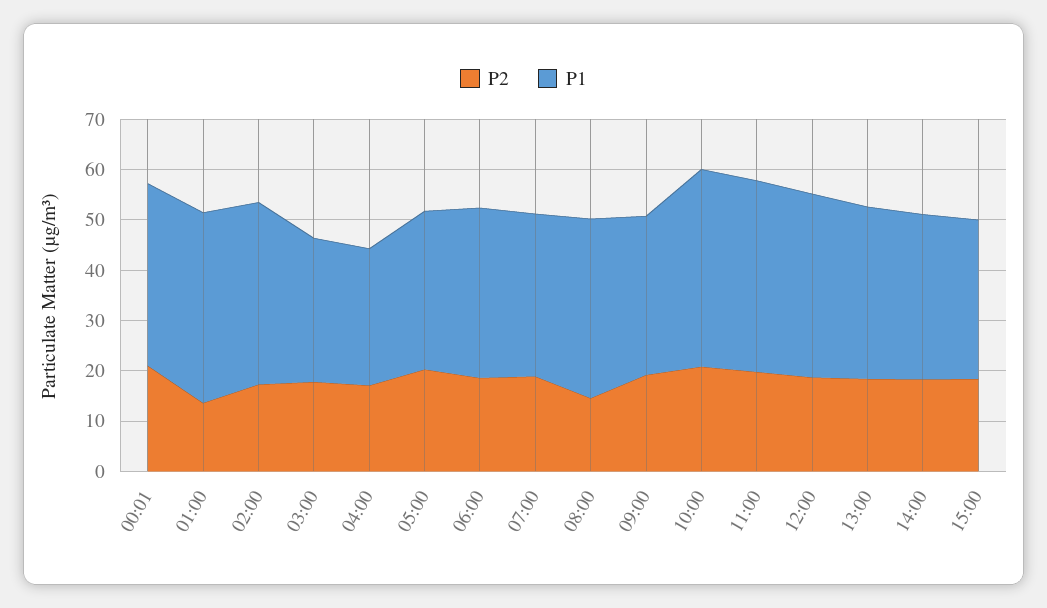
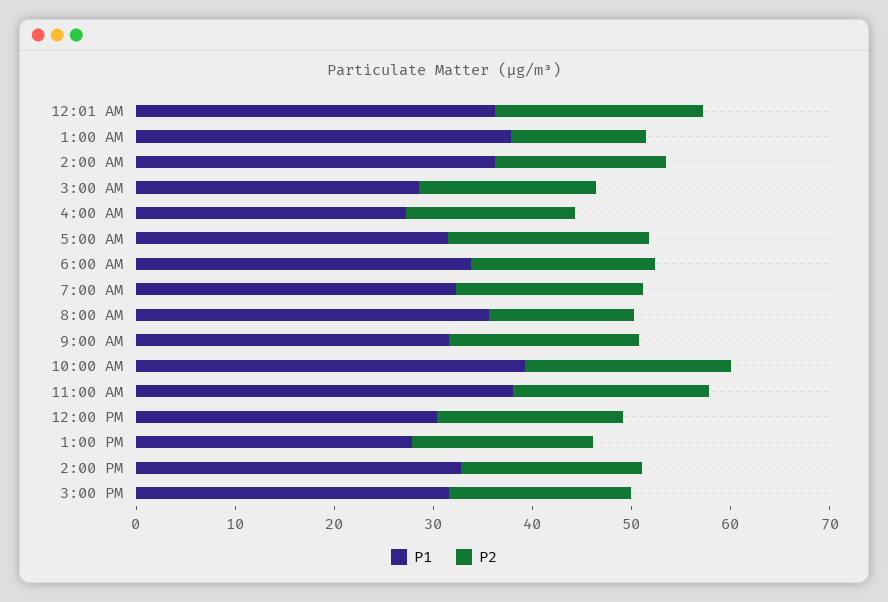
P1, 12:00: 36 -> 30
P1, 13:00: 34 -> 28

